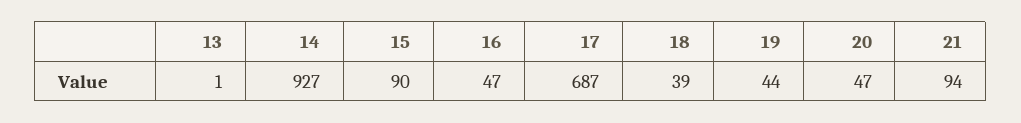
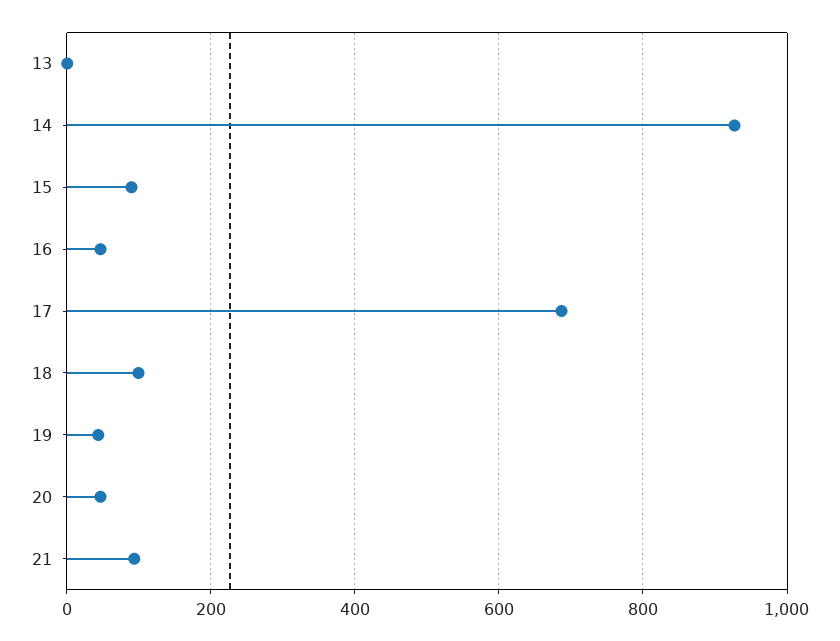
18: 39 -> 100

